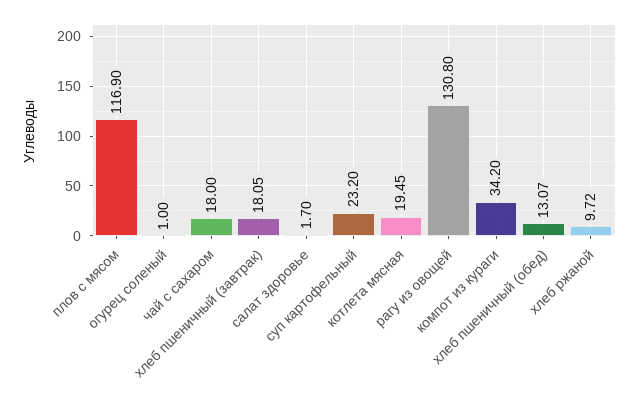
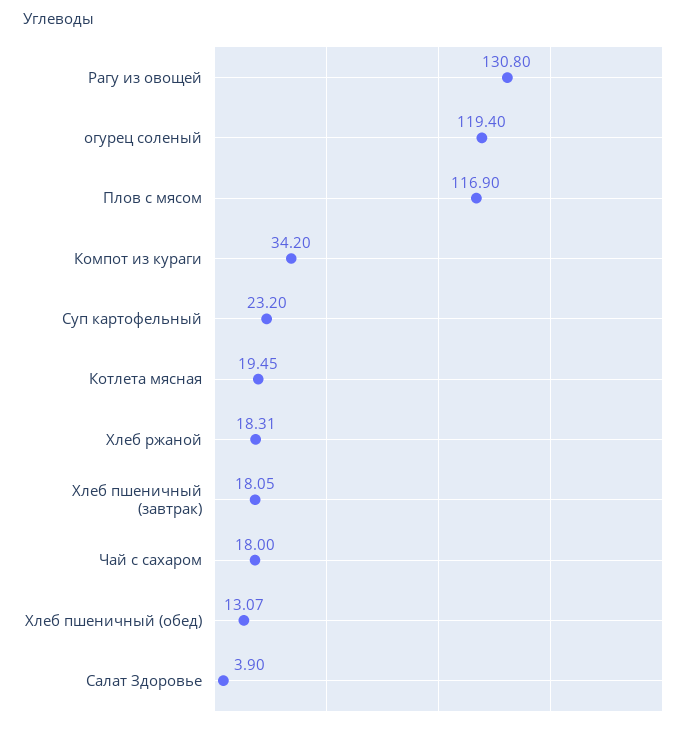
огурец соленый: 1 -> 119.4
салат здоровье: 1.7 -> 3.9
хлеб ржаной: 9.72 -> 18.31

